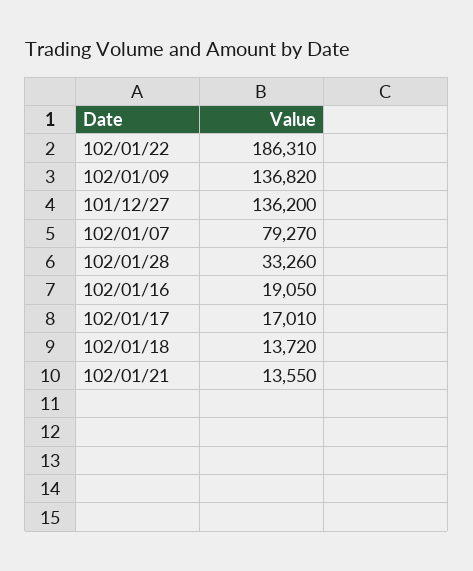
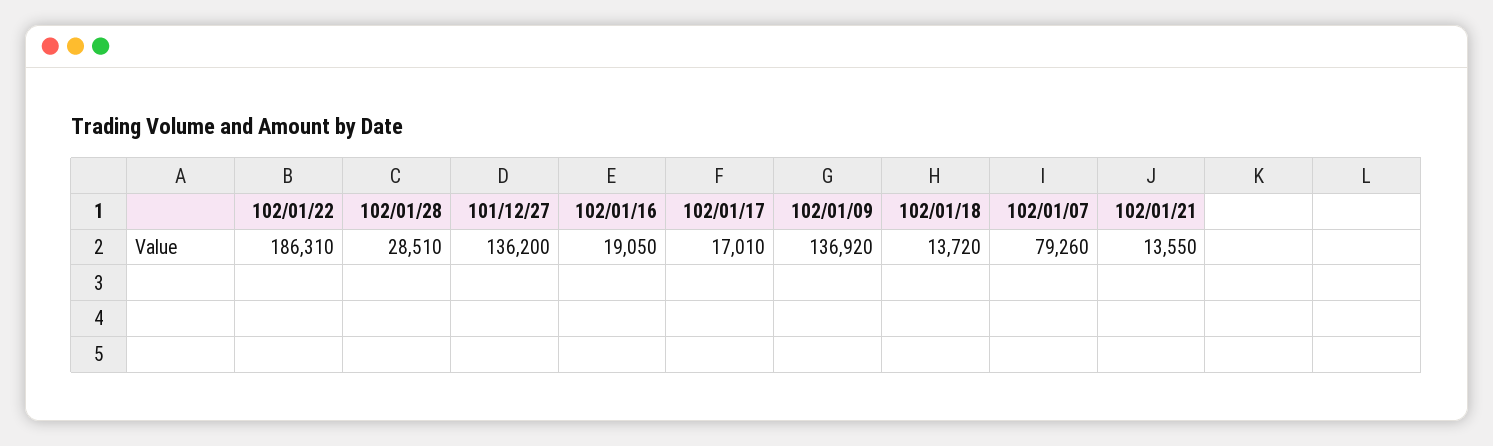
102/01/09: 136820 -> 136920
102/01/07: 79270 -> 79260
102/01/28: 33260 -> 28510

